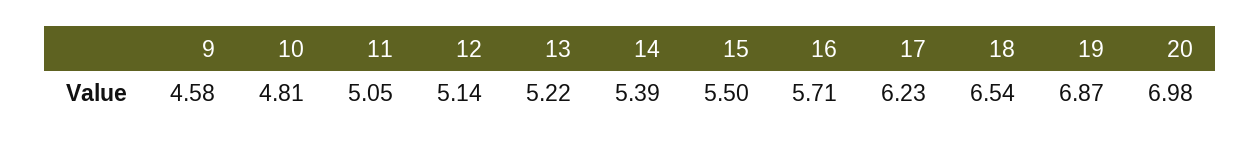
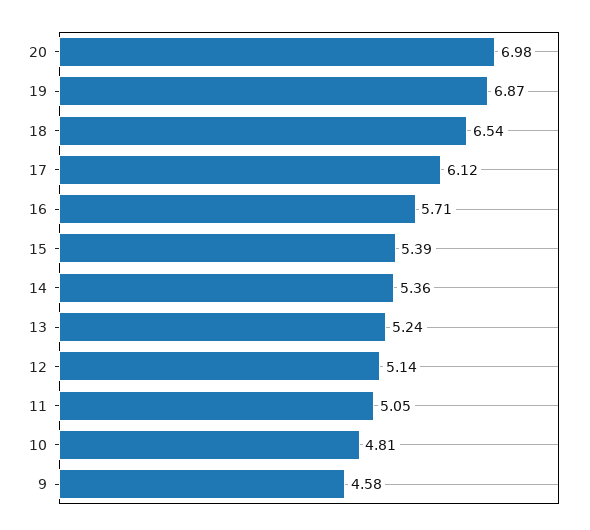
13: 5.22 -> 5.24
14: 5.39 -> 5.36
15: 5.5 -> 5.39
17: 6.23 -> 6.12

